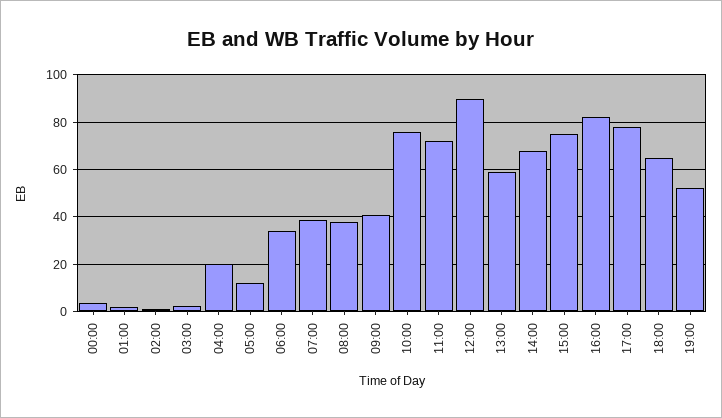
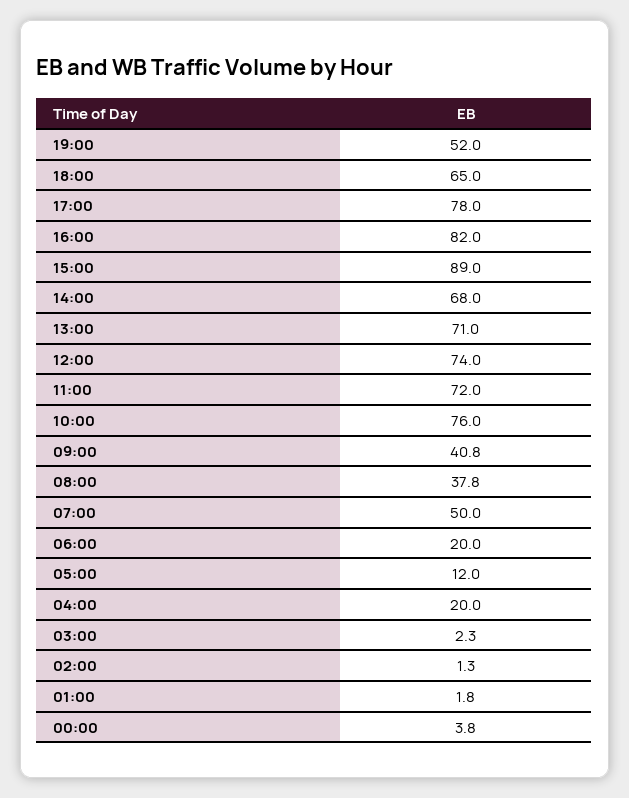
06:00: 35 -> 20
07:00: 40 -> 50
12:00: 90 -> 74
13:00: 60 -> 71
15:00: 75 -> 89

